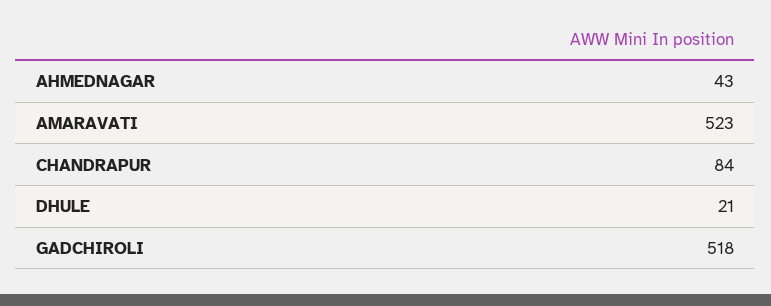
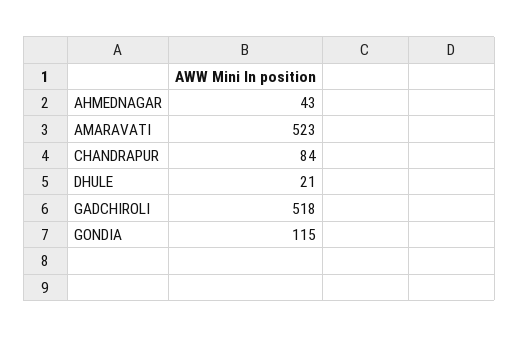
GONDIA: none -> 115

